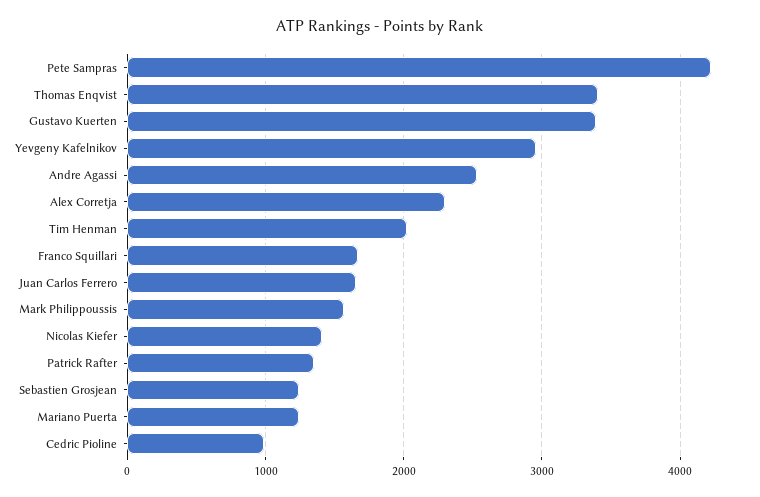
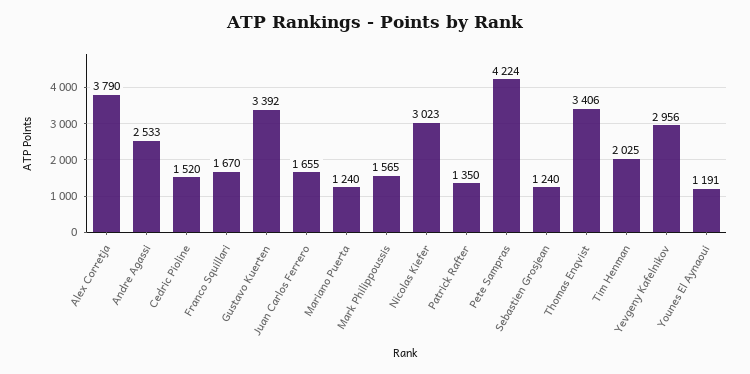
Alex Corretja: 2300 -> 3790
Nicolas Kiefer: 1400 -> 3023
Cedric Pioline: 1000 -> 1520
Younes El Aynaoui: none -> 1191

